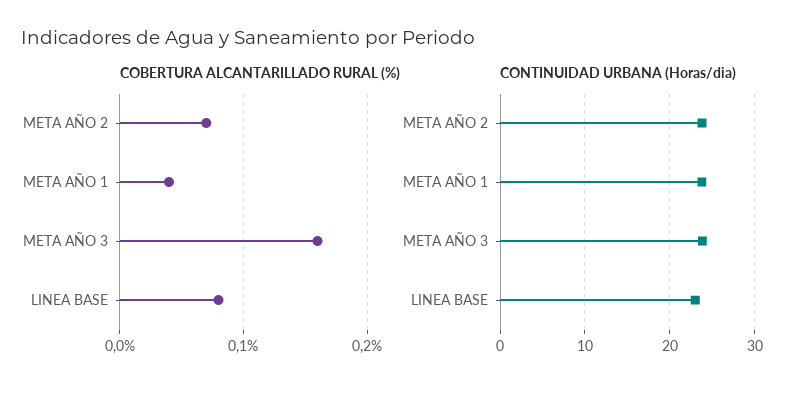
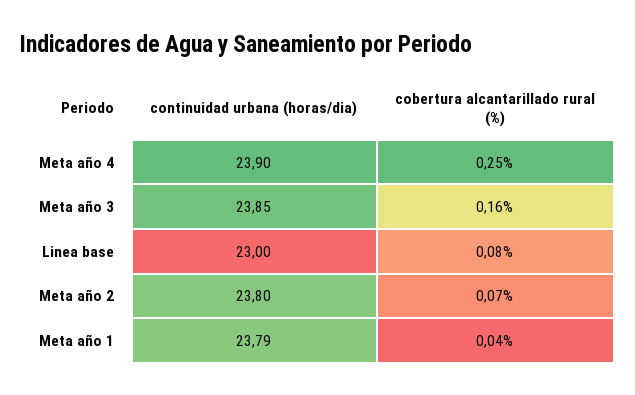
CONTINUIDAD URBANA (Horas/dia), Meta año 4: none -> 23.9
COBERTURA ALCANTARILLADO RURAL (%), Meta año 4: none -> 0.25

